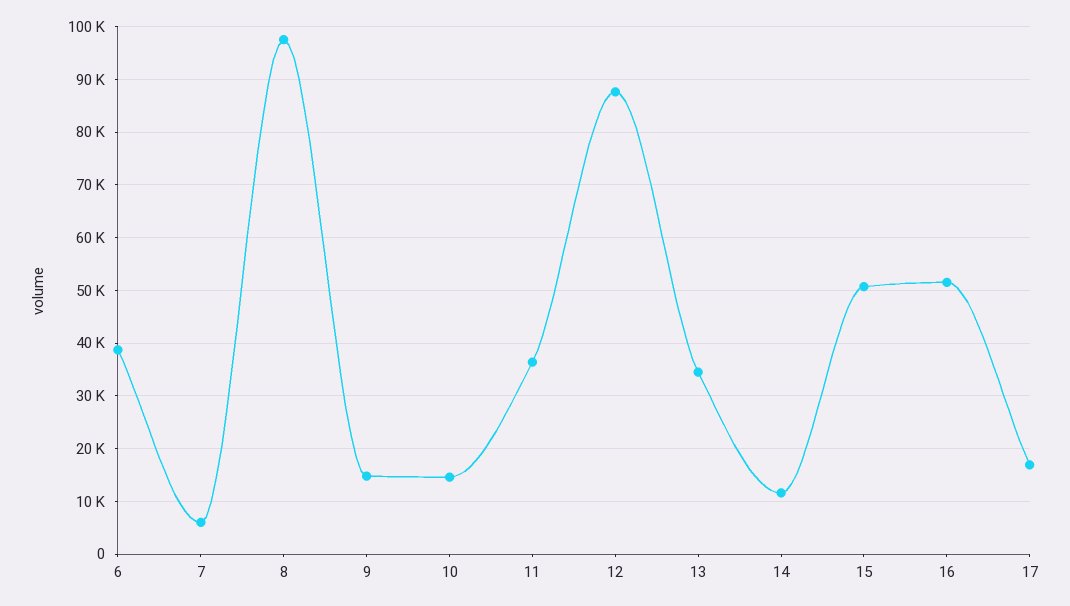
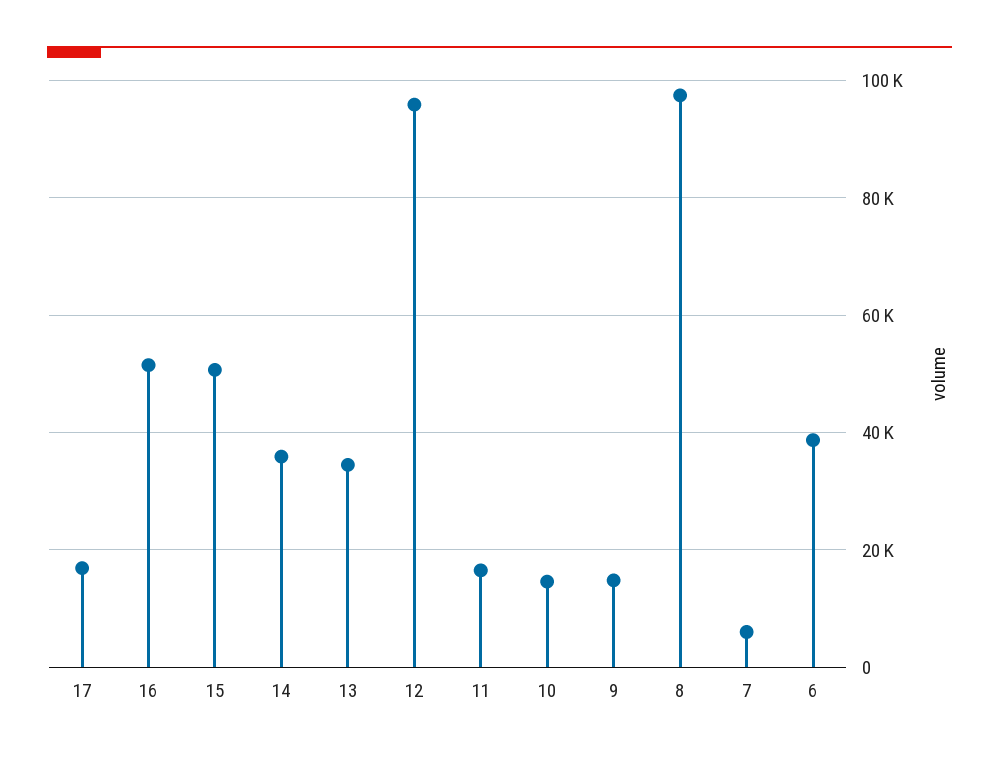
11: 36000 -> 16000
12: 88000 -> 96000
14: 12000 -> 36000

